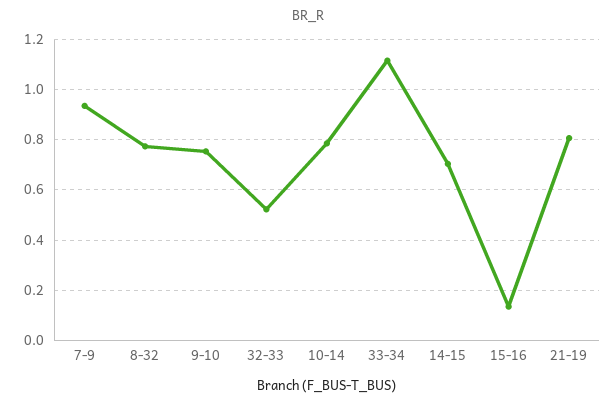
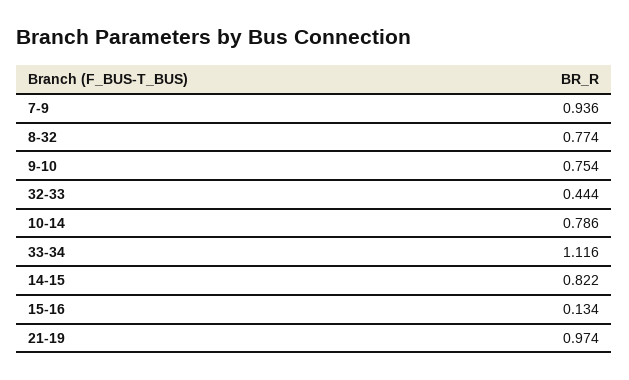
32-33: 0.525 -> 0.444
14-15: 0.7 -> 0.822
21-19: 0.8 -> 0.974

